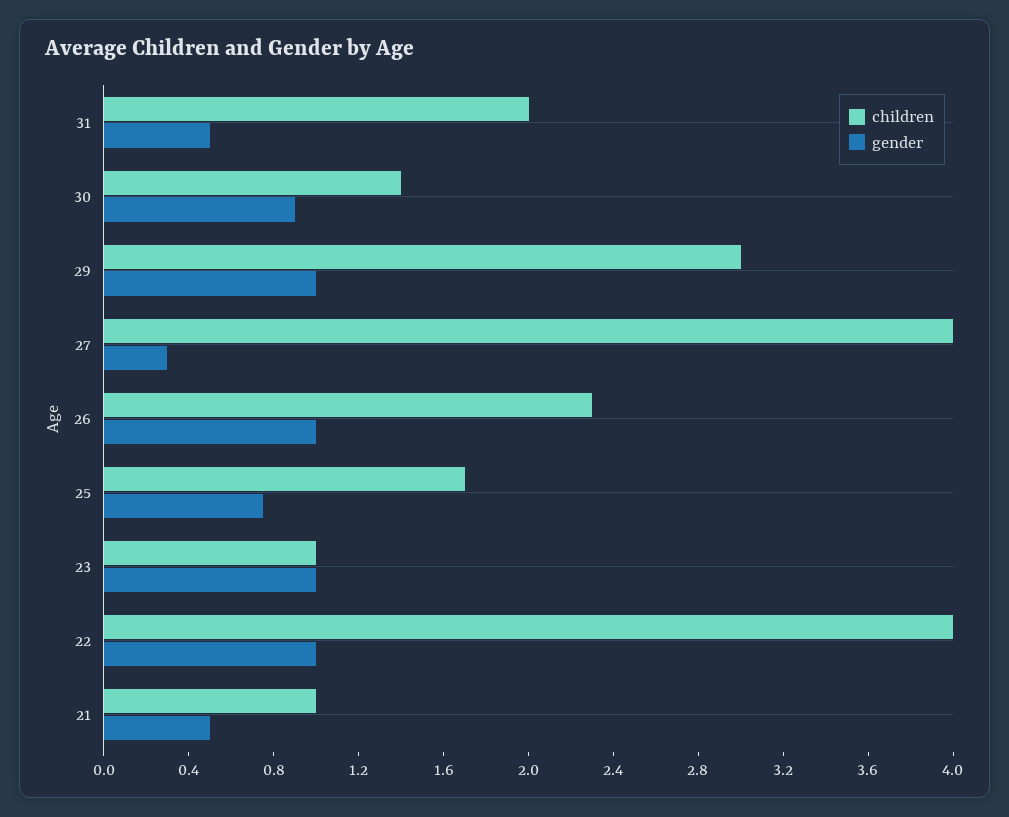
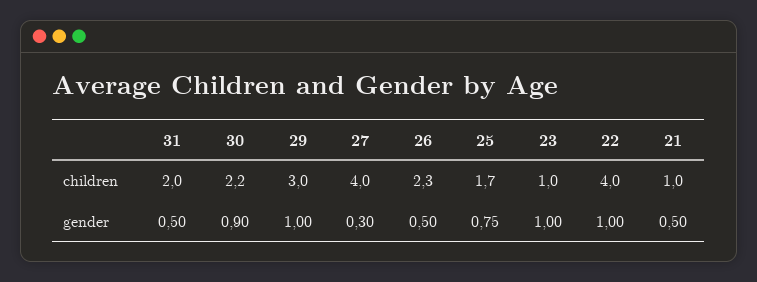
children, 30: 1.4 -> 2.2
gender, 26: 1 -> 0.5

